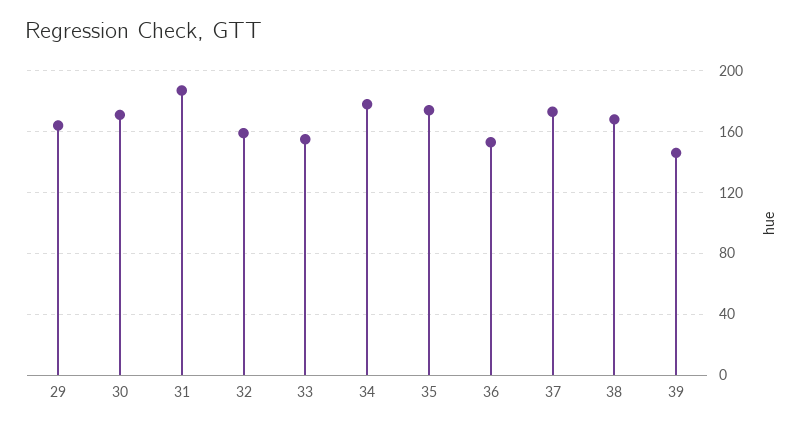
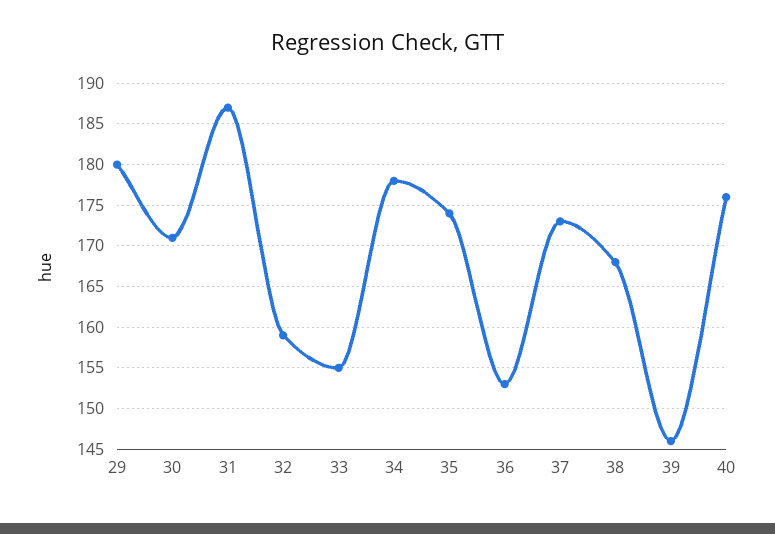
29: 165 -> 180
40: none -> 176

